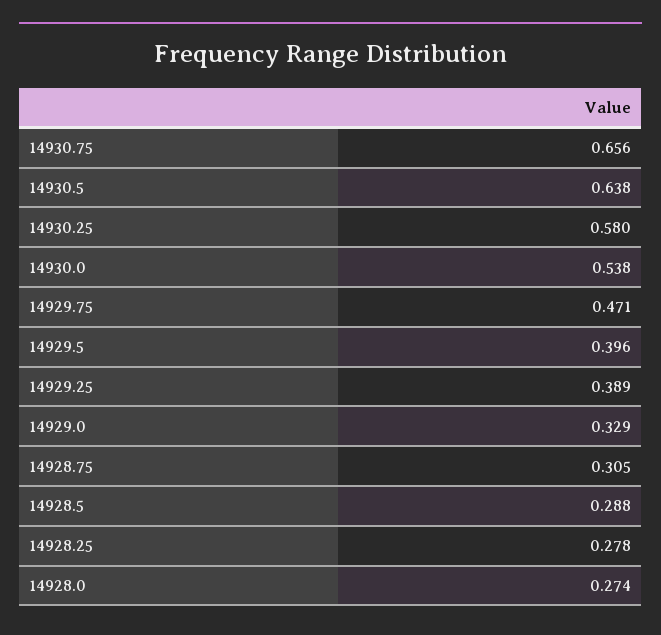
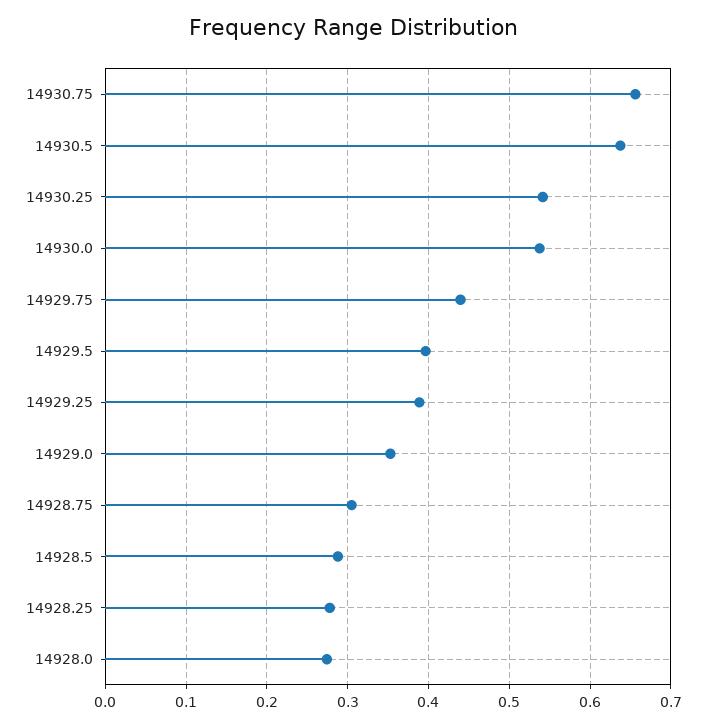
14930.25: 0.58 -> 0.54
14929.75: 0.471 -> 0.44
14929.0: 0.329 -> 0.35

